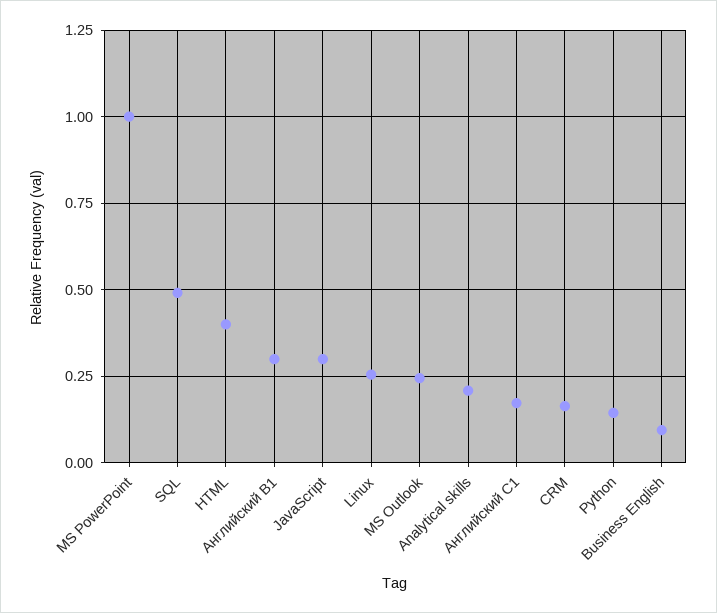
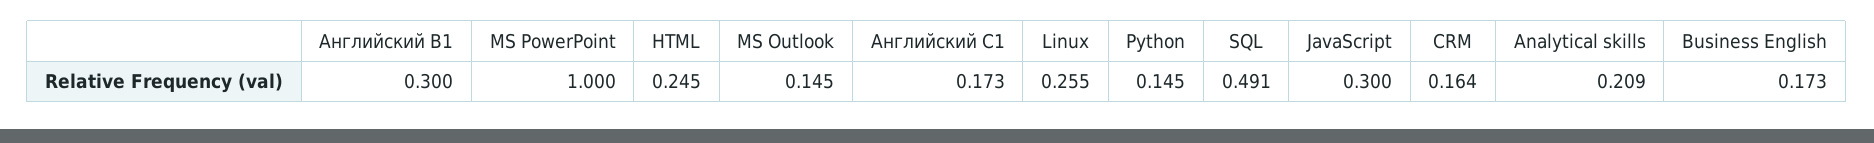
HTML: 0.4 -> 0.245
MS Outlook: 0.25 -> 0.145
Business English: 0.1 -> 0.173

